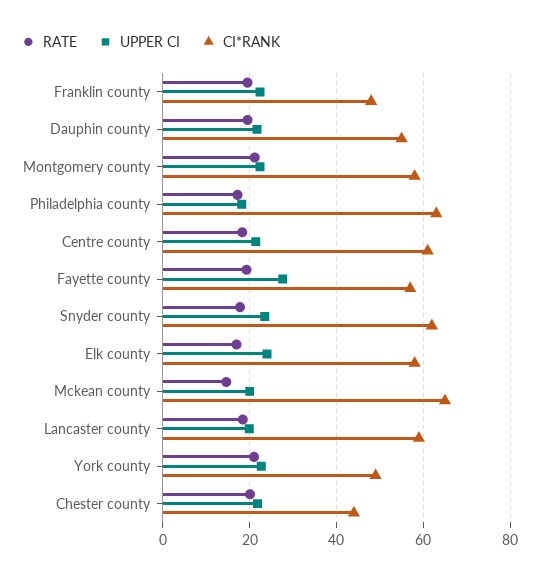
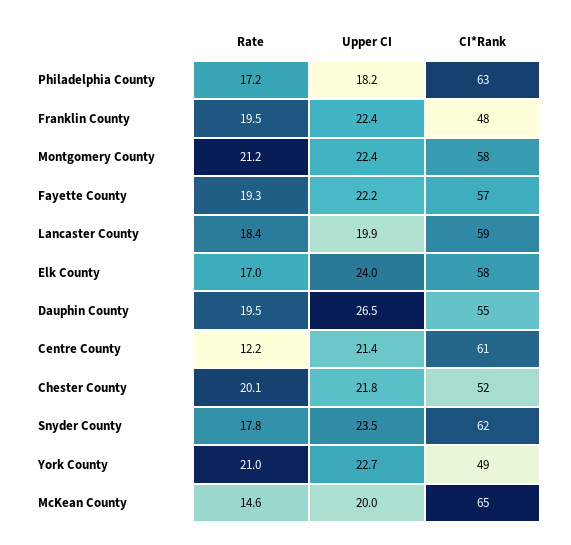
UPPER CI, Dauphin county: 22 -> 26.5
RATE, Centre county: 18 -> 12.2
UPPER CI, Fayette county: 28 -> 22.2
CI*RANK, Chester county: 44 -> 52

